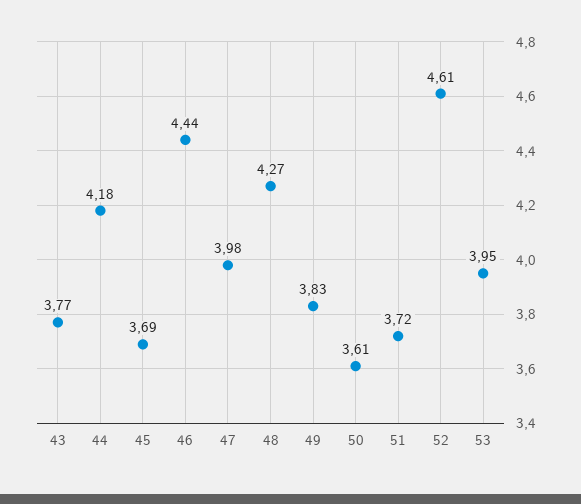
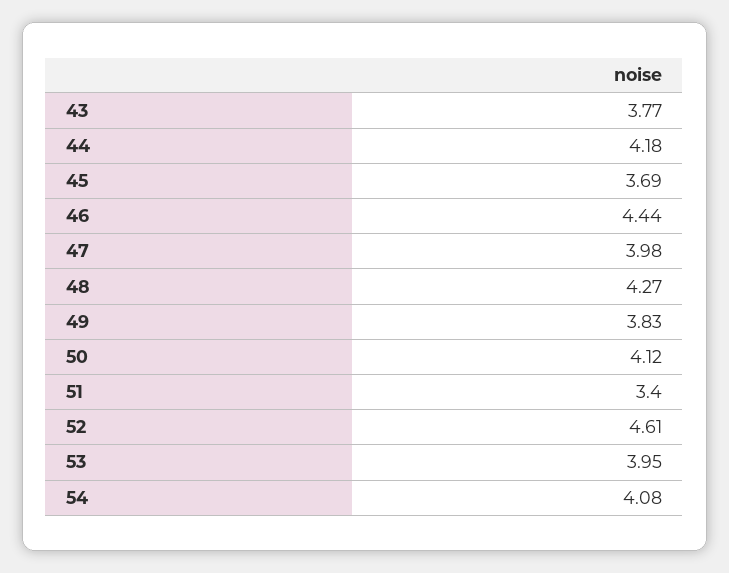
50: 3.61 -> 4.12
51: 3.72 -> 3.4
54: none -> 4.08

